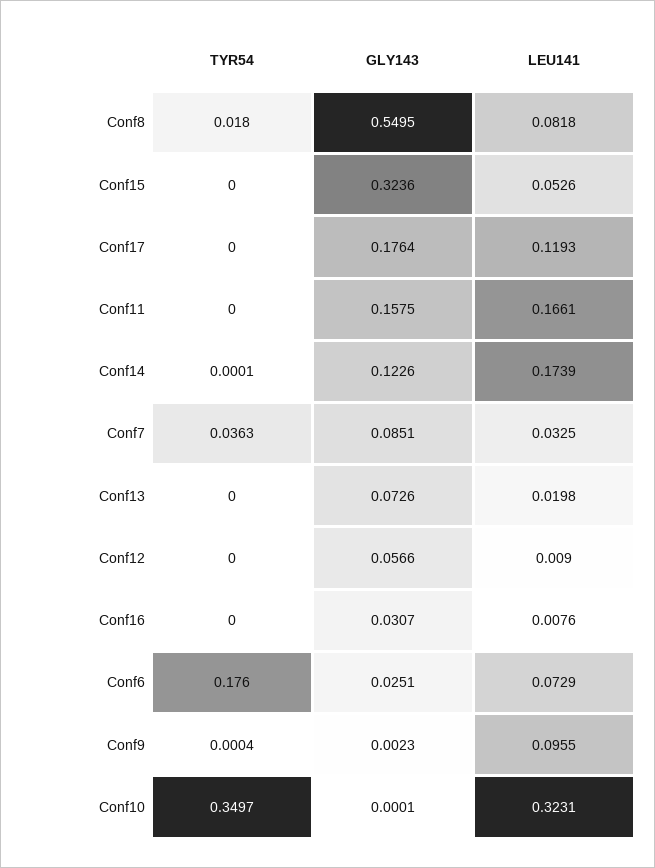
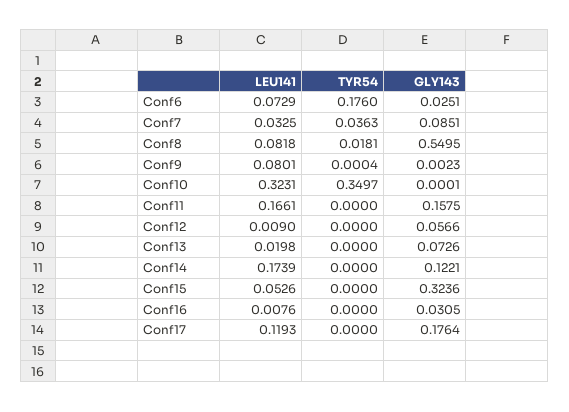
TYR54, Conf8: 0.018 -> 0.0181
TYR54, Conf14: 0.0001 -> 0
GLY143, Conf14: 0.1226 -> 0.1221
GLY143, Conf16: 0.0307 -> 0.0305
LEU141, Conf9: 0.0955 -> 0.0801

